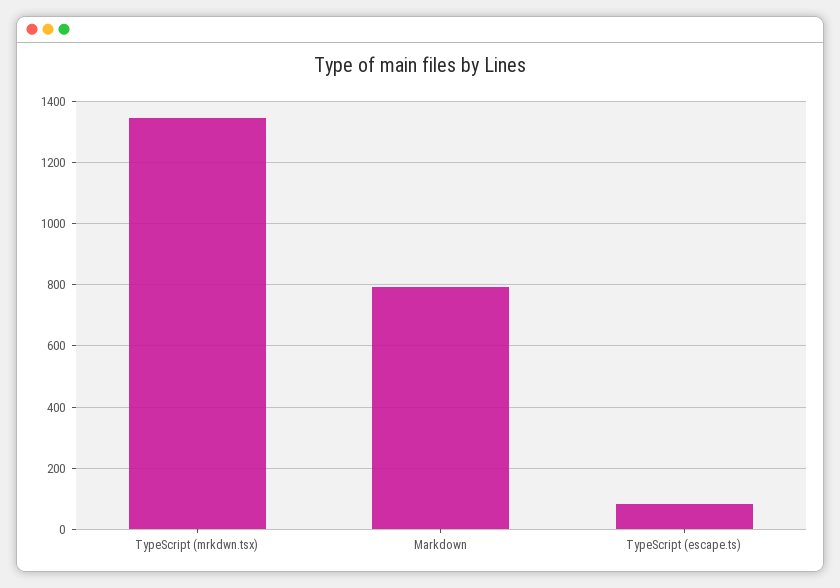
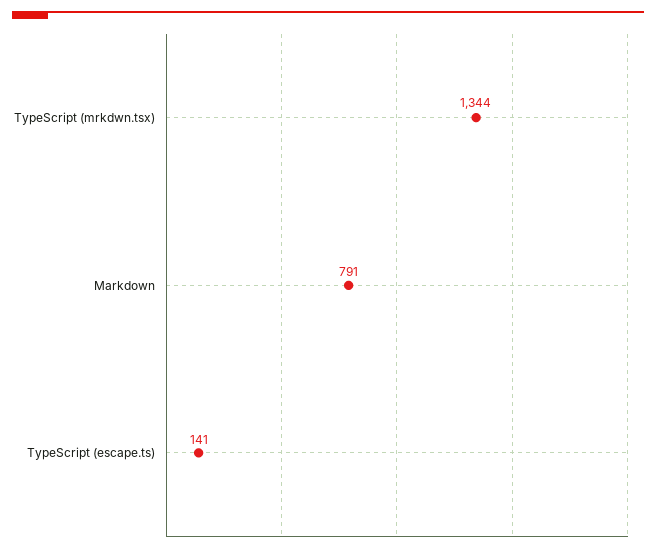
TypeScript (escape.ts): 80 -> 141

